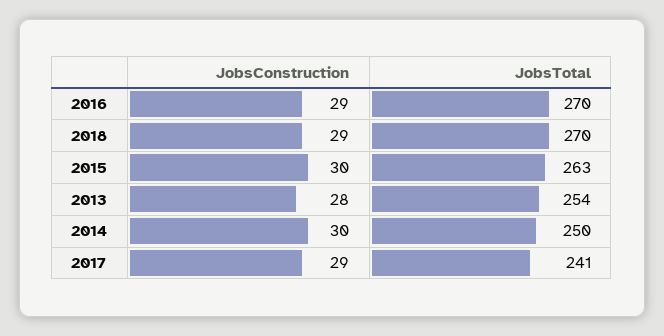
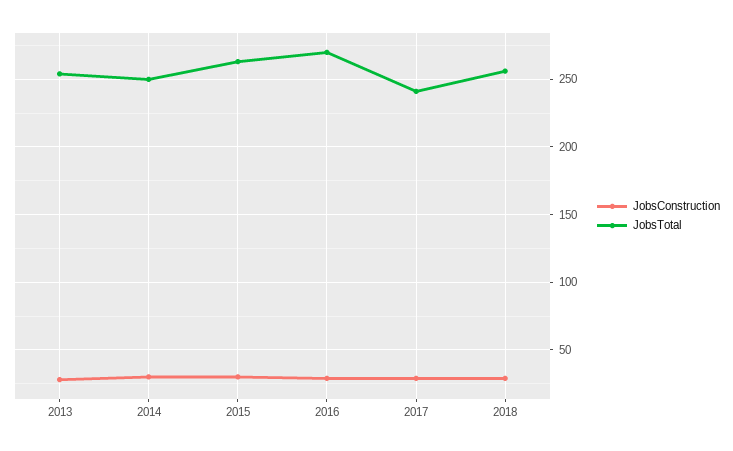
JobsTotal, 2018: 270 -> 255

